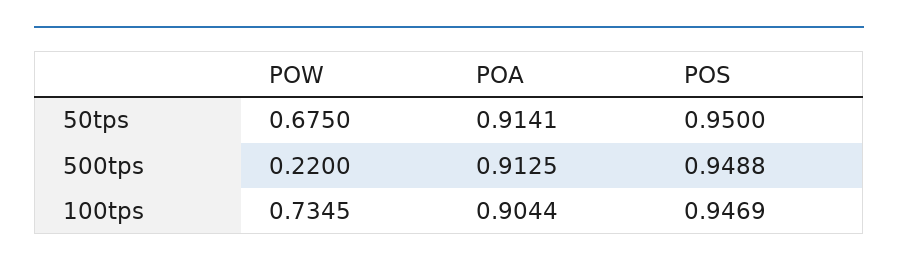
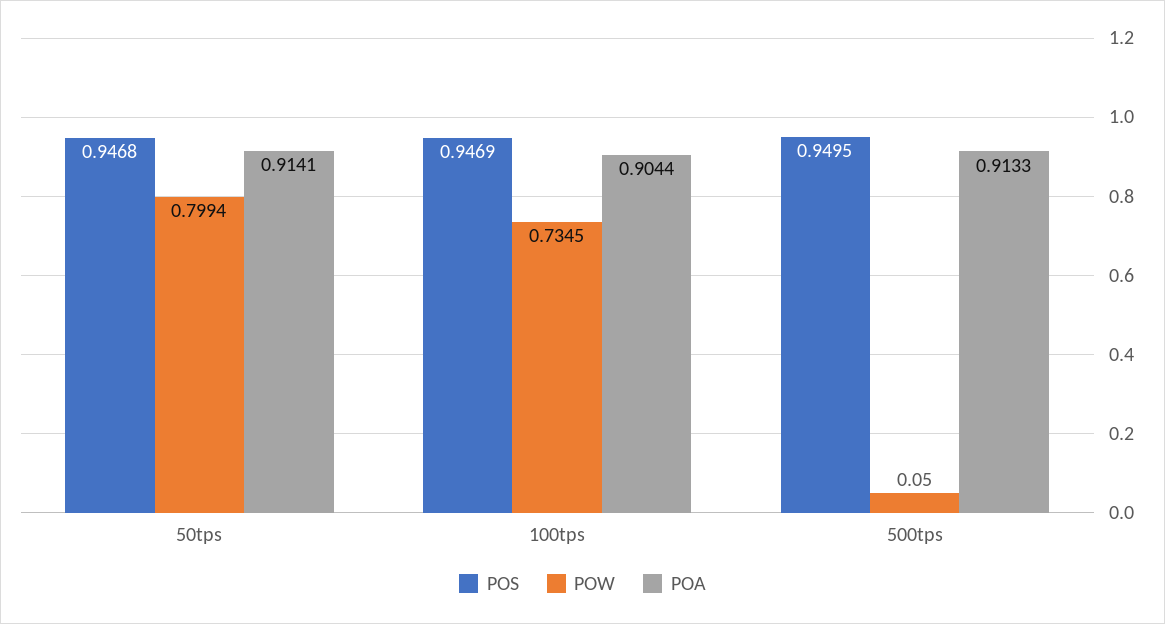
POW, 50tps: 0.675 -> 0.7994
POS, 50tps: 0.95 -> 0.9468
POW, 500tps: 0.22 -> 0.05
POA, 500tps: 0.9125 -> 0.9133
POS, 500tps: 0.9488 -> 0.9495

